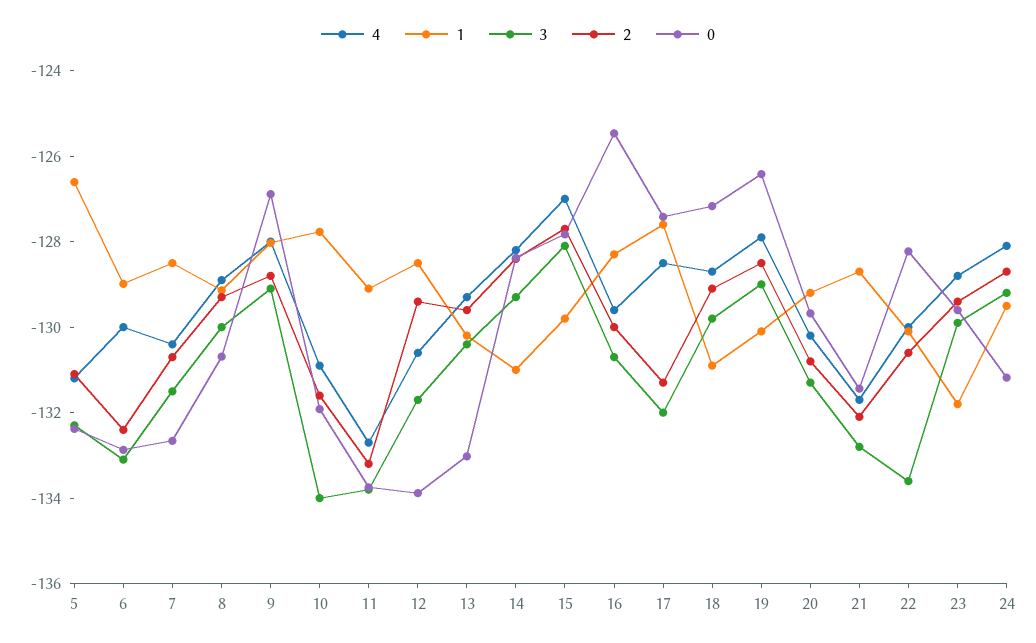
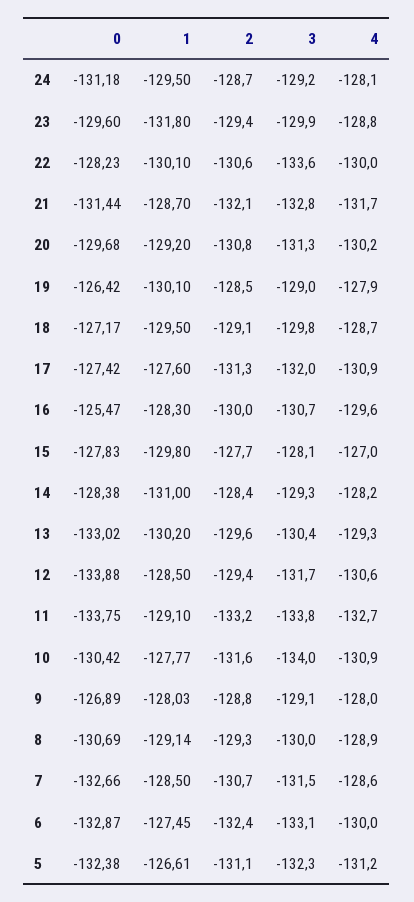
1, 6: -129 -> -127.45
4, 7: -130.5 -> -128.6
0, 10: -132 -> -130.42
4, 17: -128.5 -> -130.9
1, 18: -131 -> -129.5

